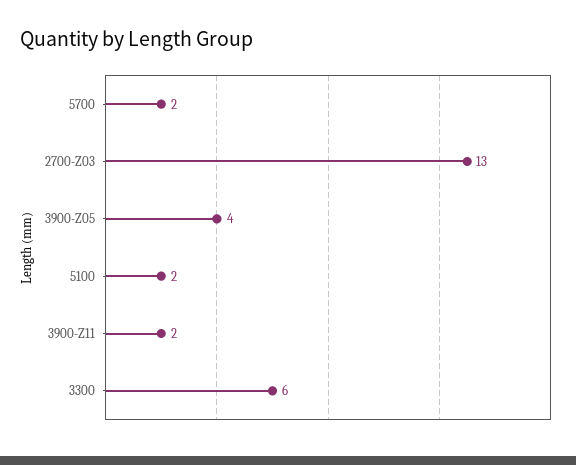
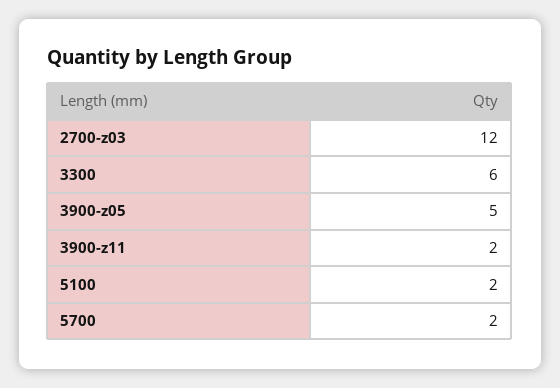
2700-Z03: 13 -> 12
3900-Z05: 4 -> 5

